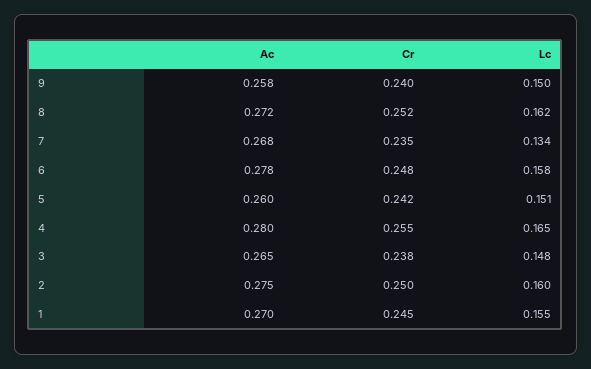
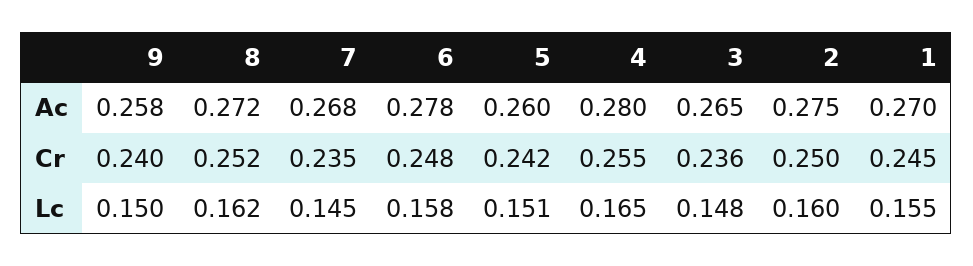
Lc, 7: 0.134 -> 0.145
Cr, 3: 0.238 -> 0.236

